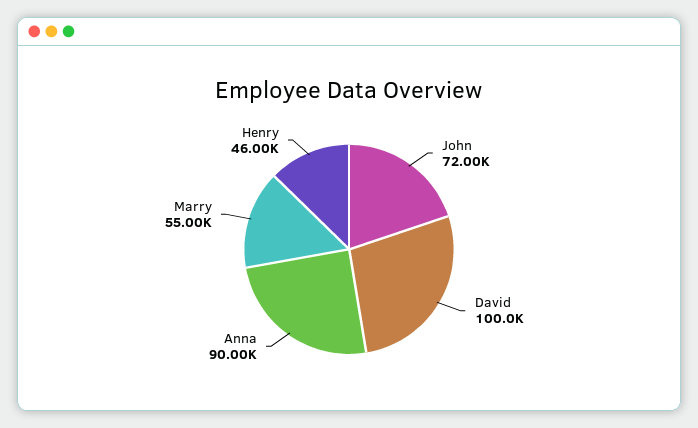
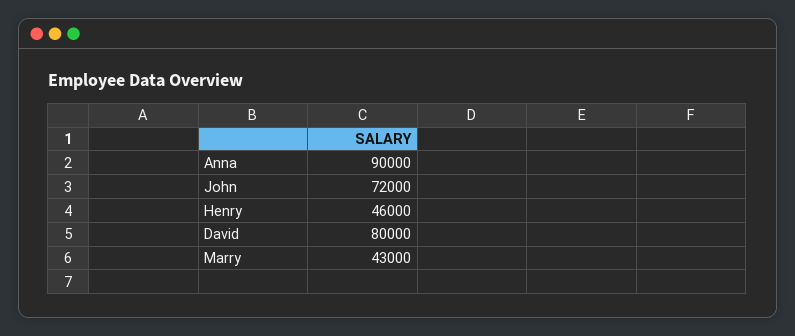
David: 100000 -> 80000
Marry: 55000 -> 43000

